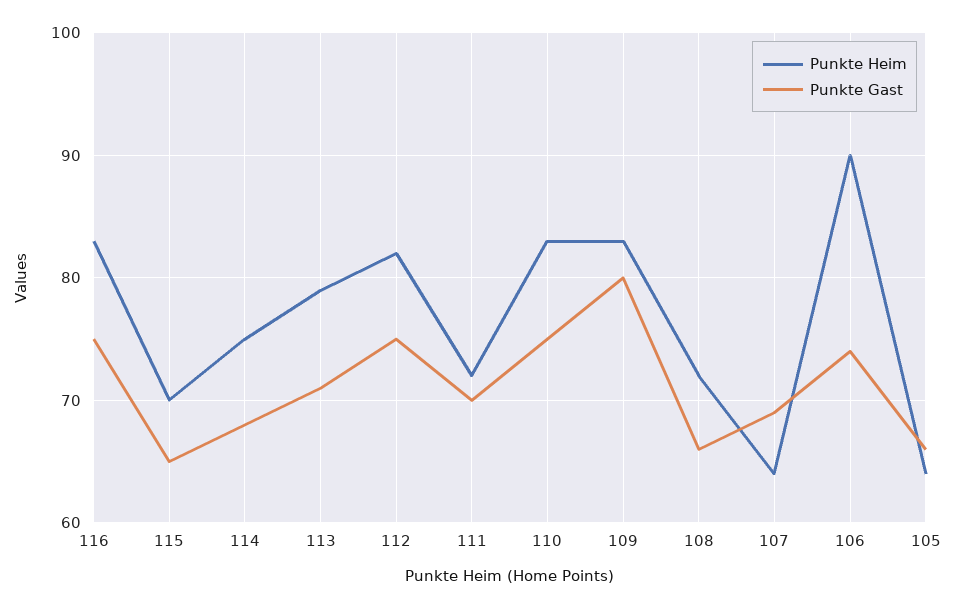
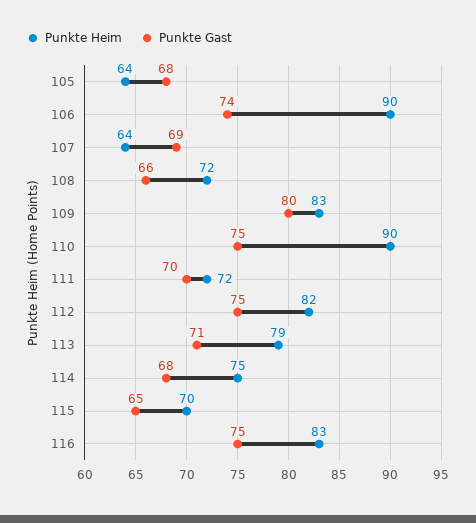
Punkte Heim, 110: 83 -> 90
Punkte Gast, 105: 66 -> 68

